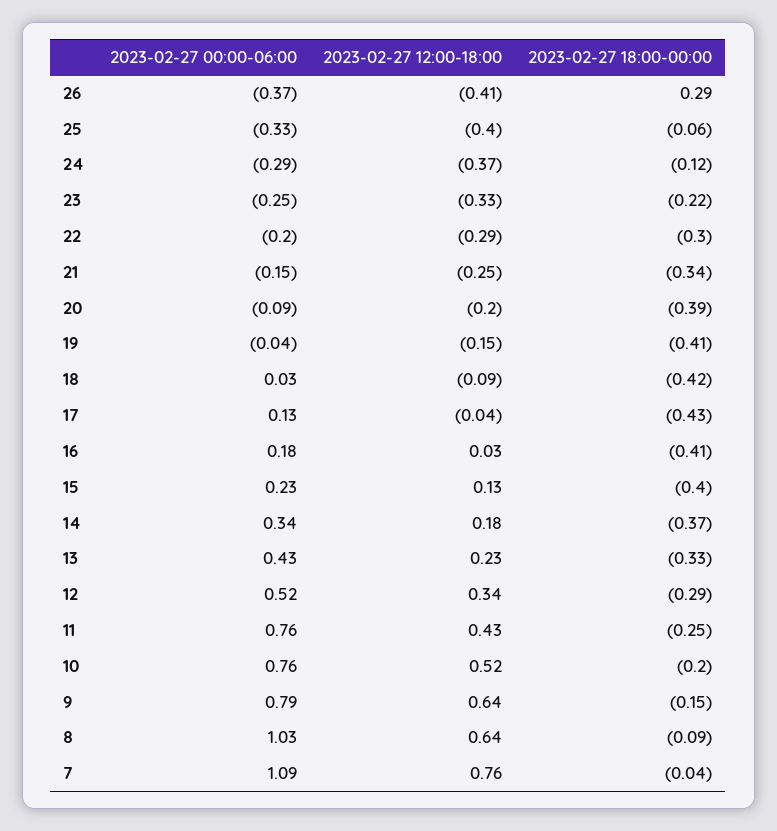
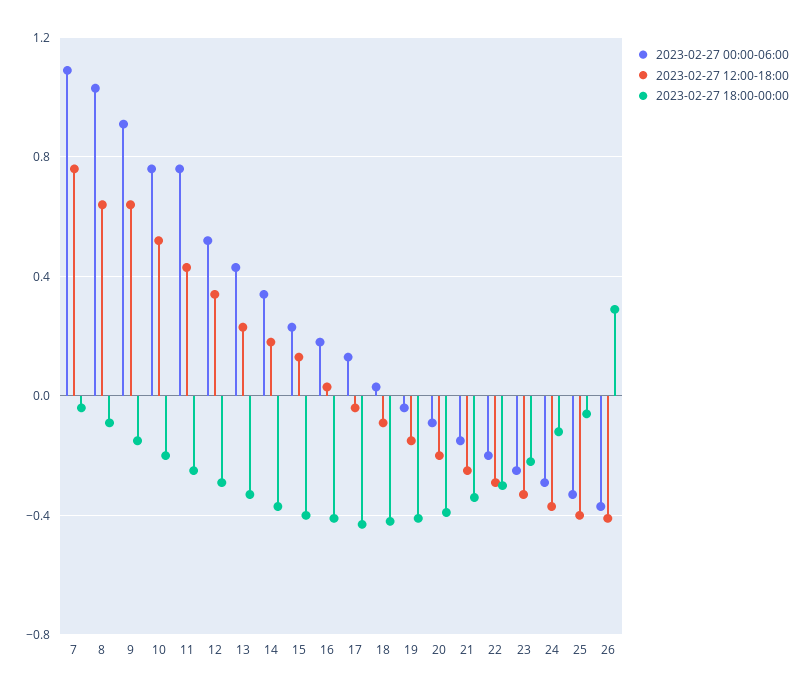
2023-02-27 00:00-06:00, 9: 0.79 -> 0.9

